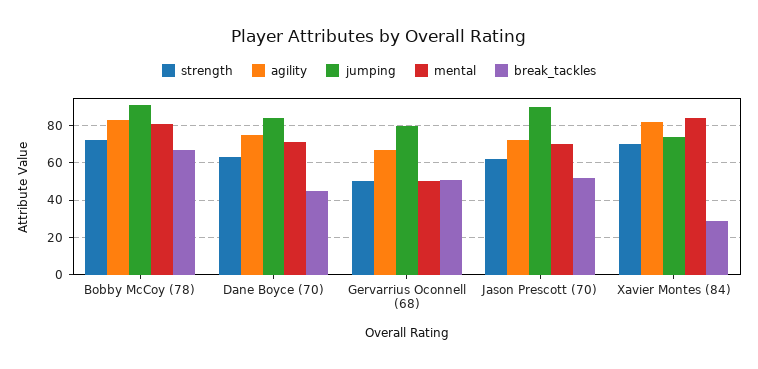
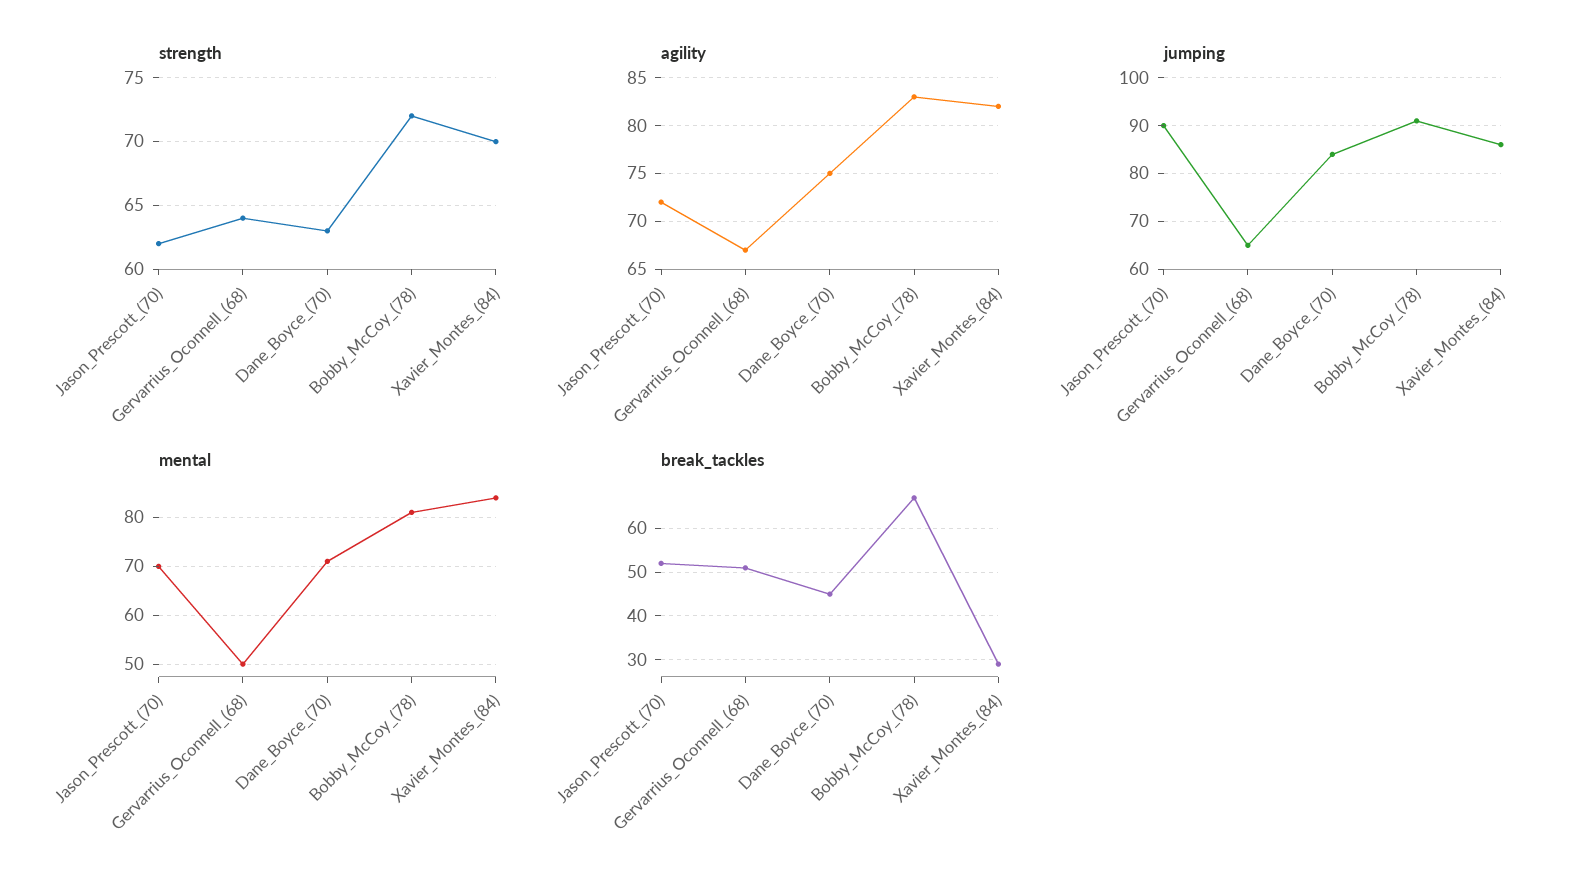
strength, Gervarrius Oconnell (68): 50 -> 64
jumping, Gervarrius Oconnell (68): 80 -> 65
jumping, Xavier Montes (84): 75 -> 85

